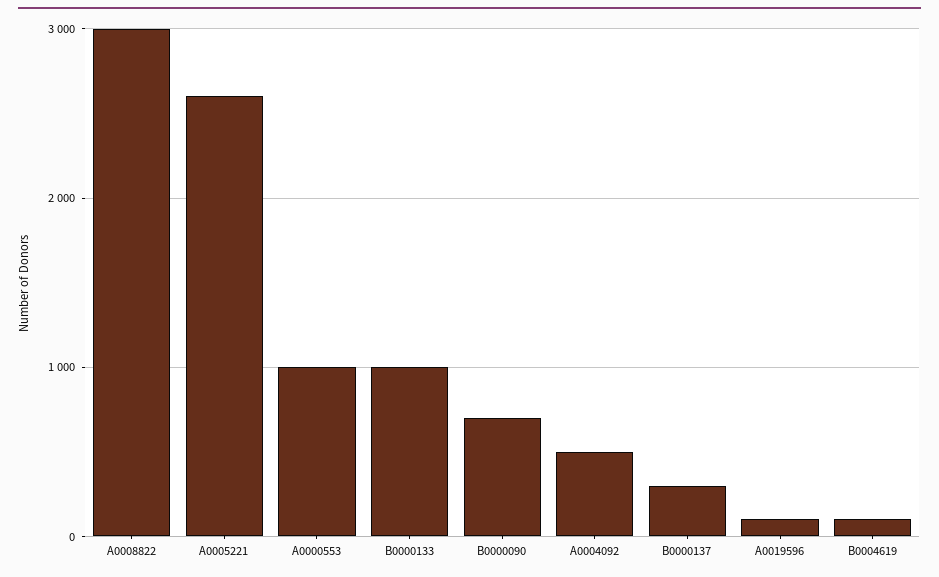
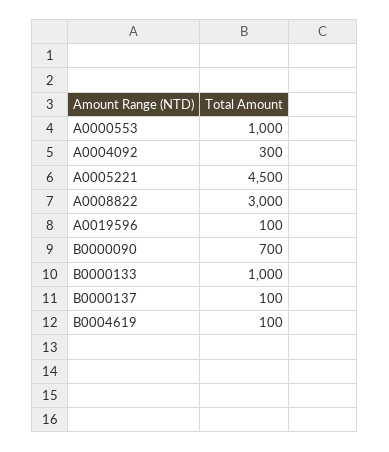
A0005221: 2600 -> 4500
A0004092: 500 -> 300
B0000137: 300 -> 100

